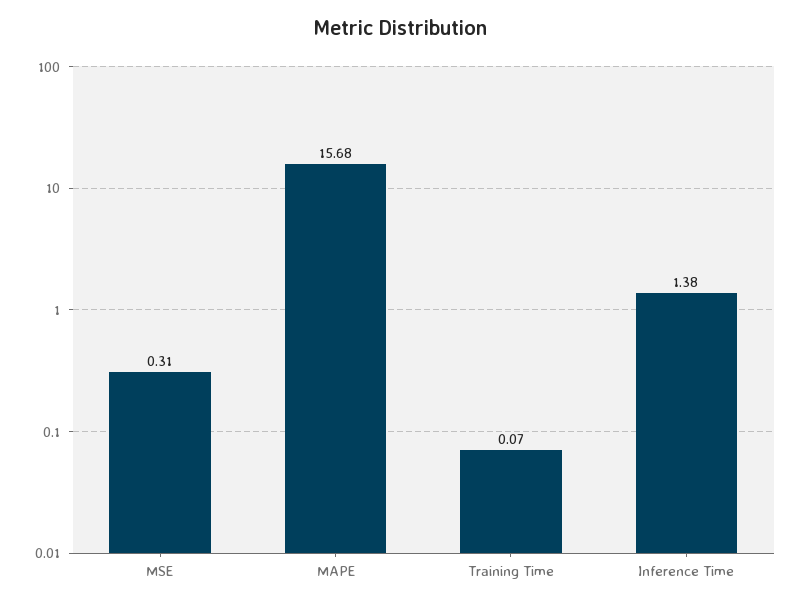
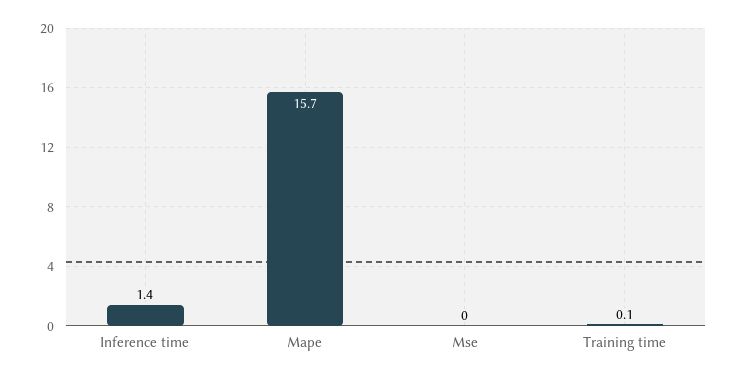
MSE: 0.31 -> 0

